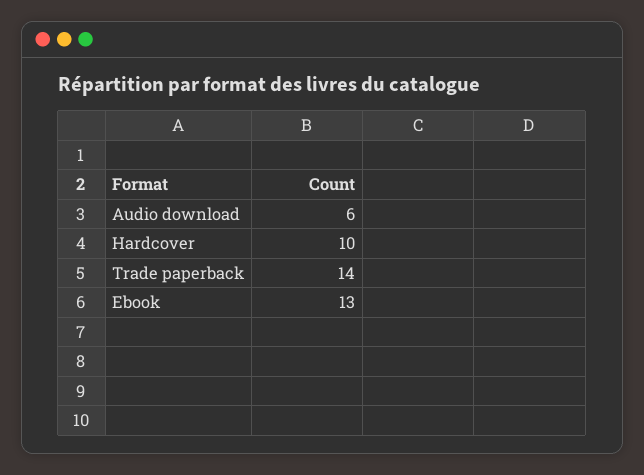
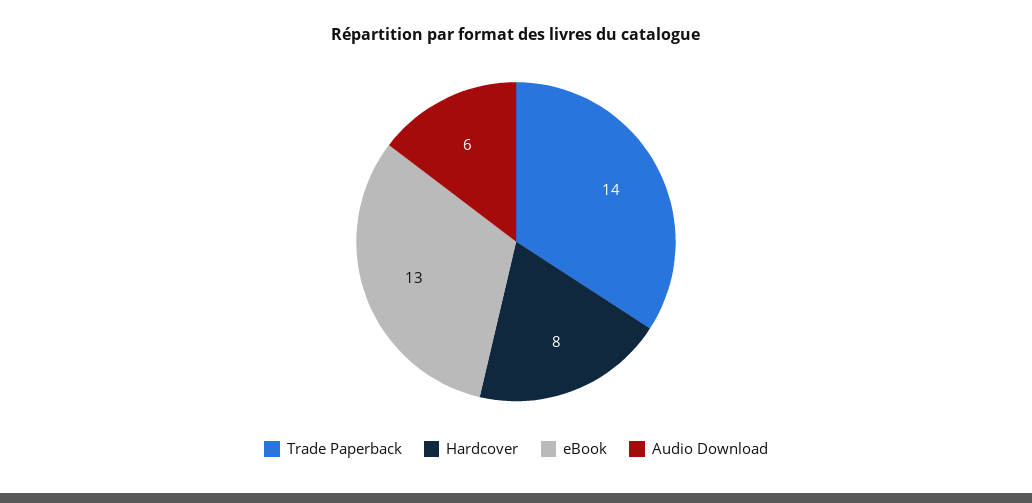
Hardcover: 10 -> 8

